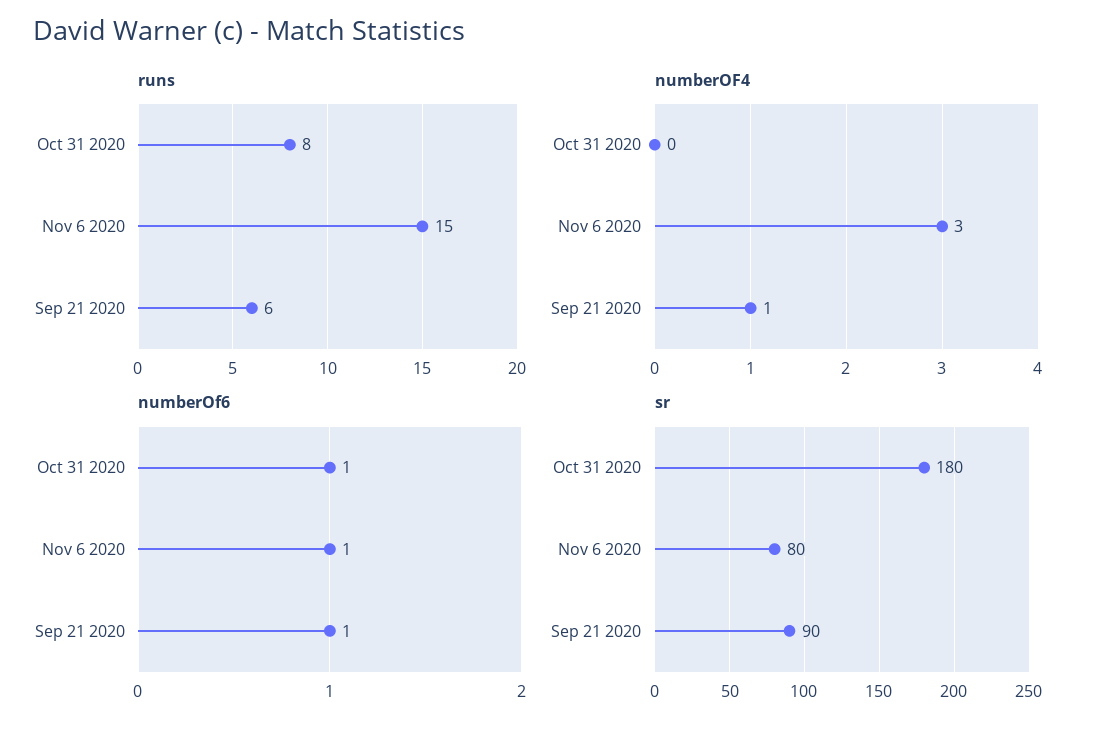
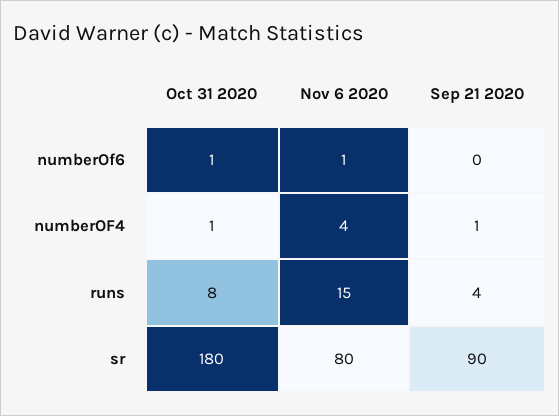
runs, Sep 21 2020: 6 -> 4
numberOF4, Oct 31 2020: 0 -> 1
numberOF4, Nov 6 2020: 3 -> 4
numberOf6, Sep 21 2020: 1 -> 0

